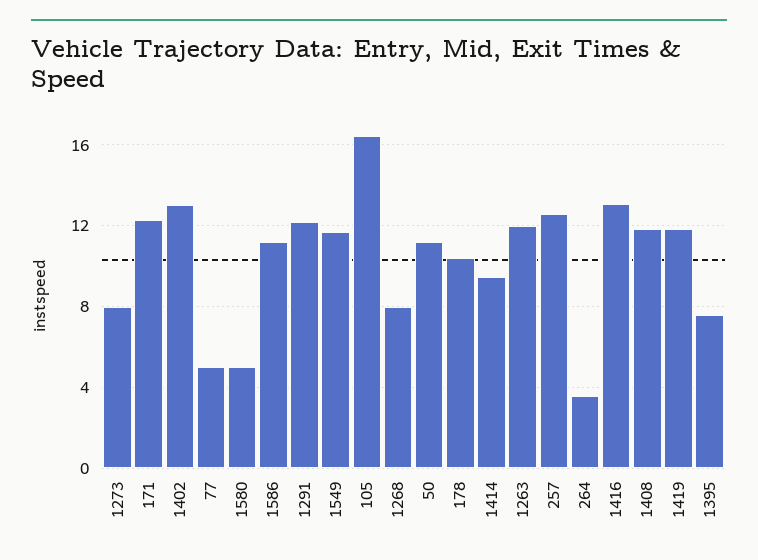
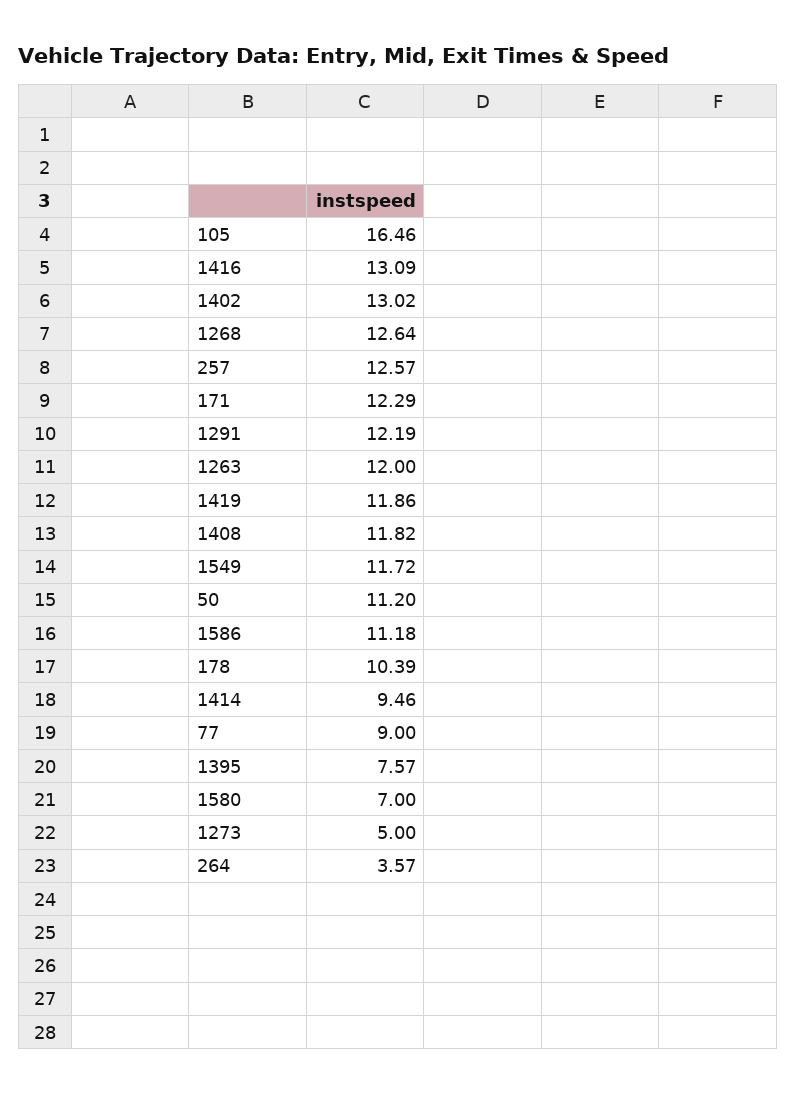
1273: 8 -> 5
77: 5 -> 9
1580: 5 -> 7
1268: 8 -> 12.64

